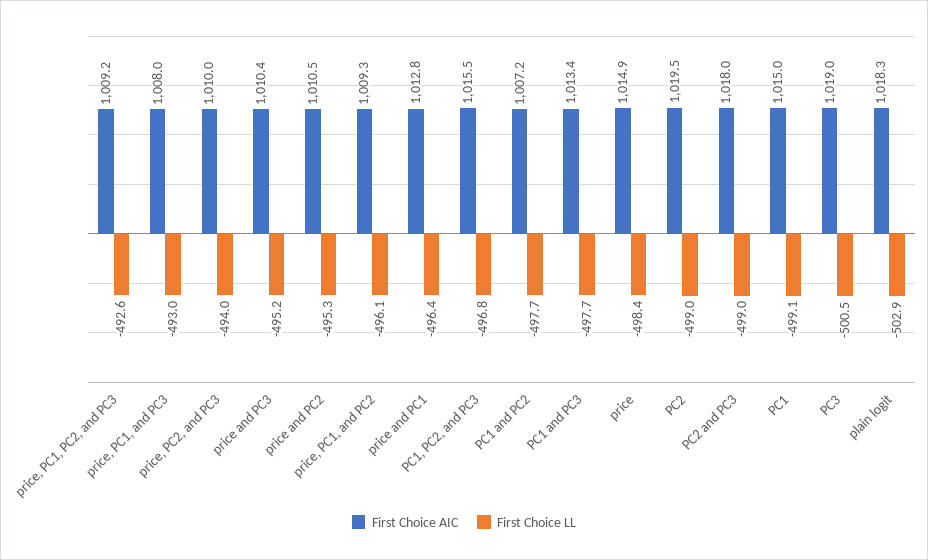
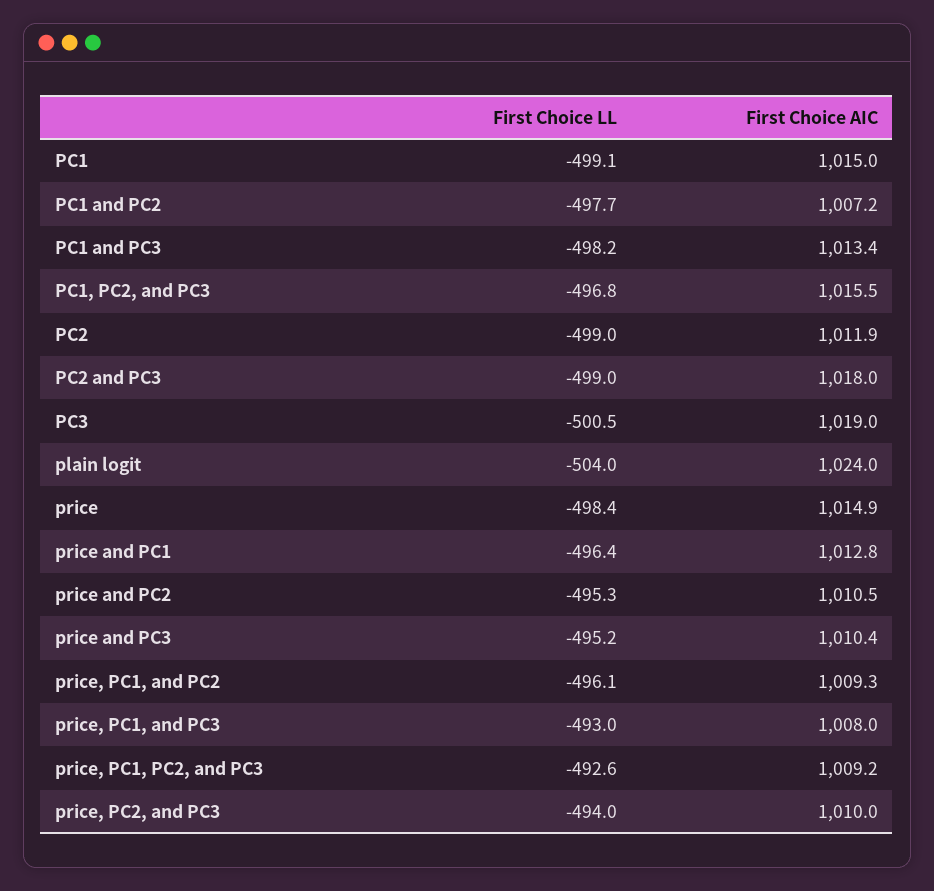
First Choice LL, PC1 and PC3: -497.7 -> -498.2
First Choice AIC, PC2: 1019.5 -> 1011.9
First Choice AIC, plain logit: 1018.3 -> 1024
First Choice LL, plain logit: -502.9 -> -504

